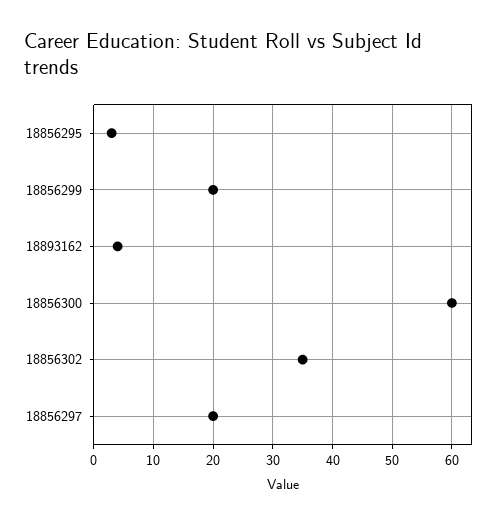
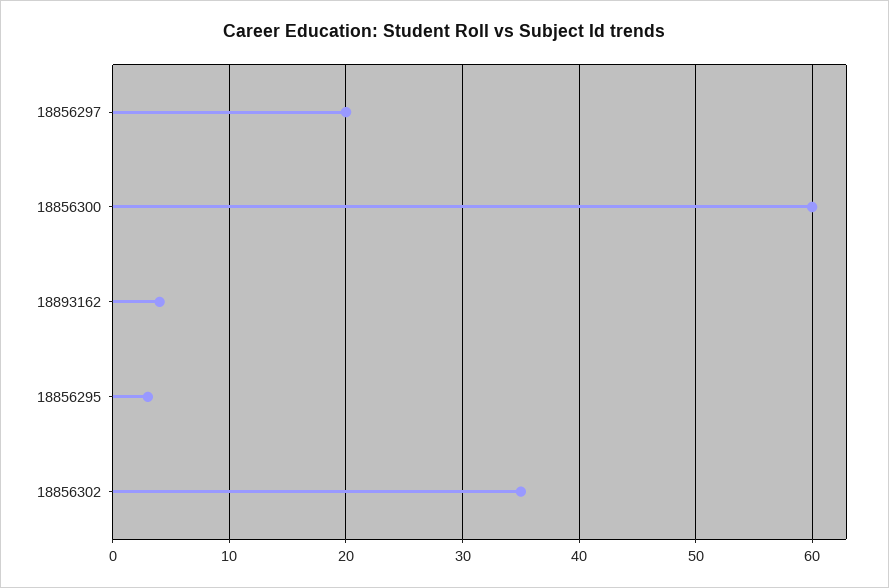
18856299: 20 -> none

